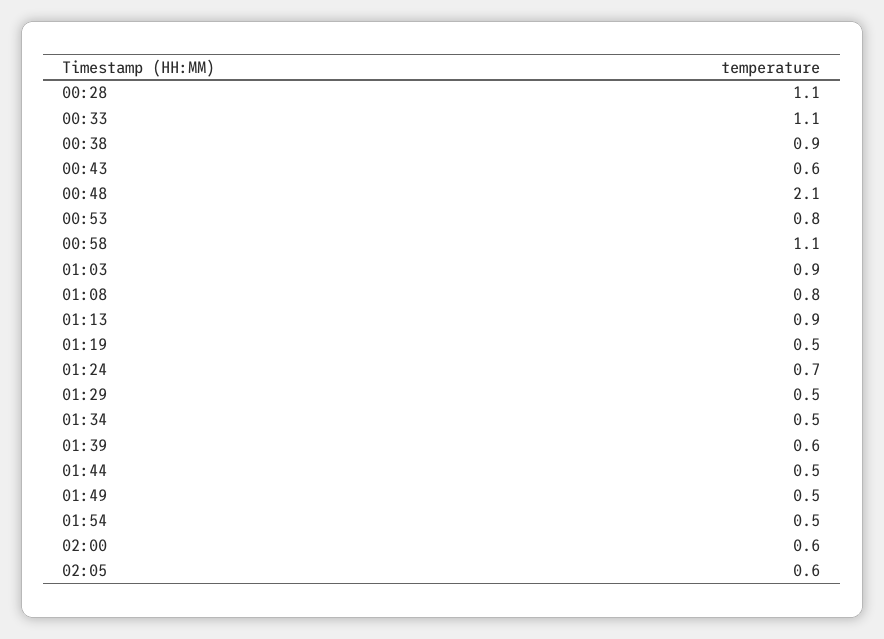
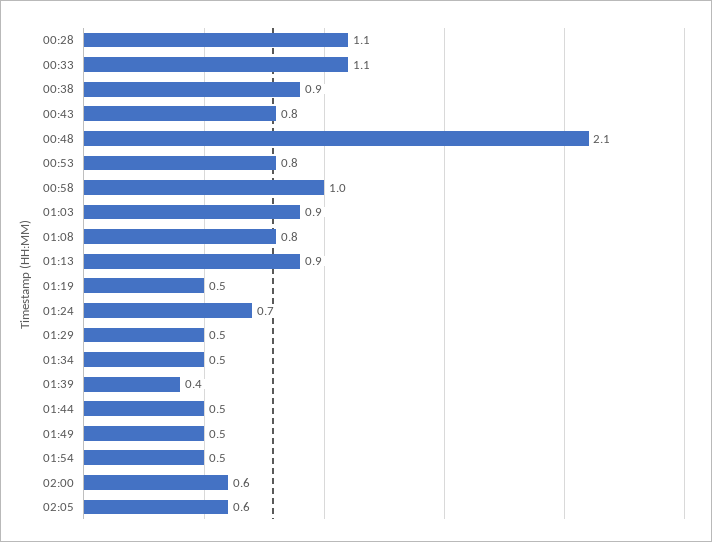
00:43: 0.6 -> 0.8
00:58: 1.1 -> 1
01:39: 0.6 -> 0.4

